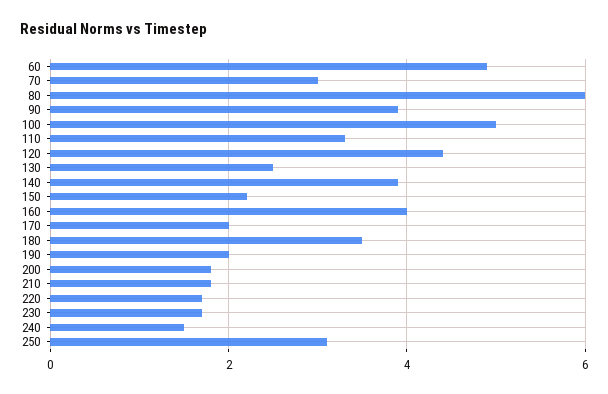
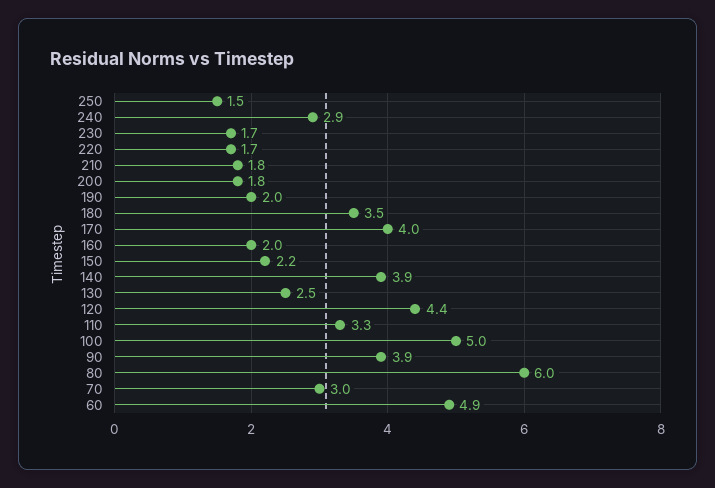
160: 4 -> 2
170: 2 -> 4
240: 1.5 -> 2.9
250: 3 -> 1.5

